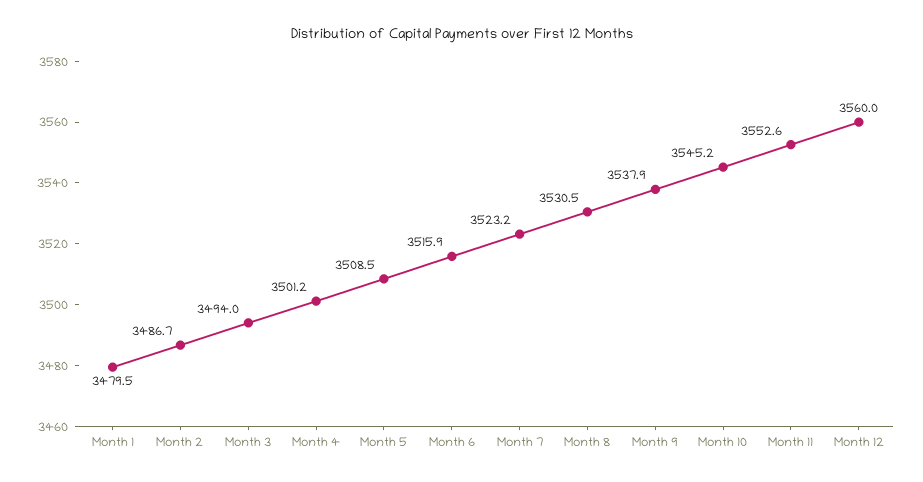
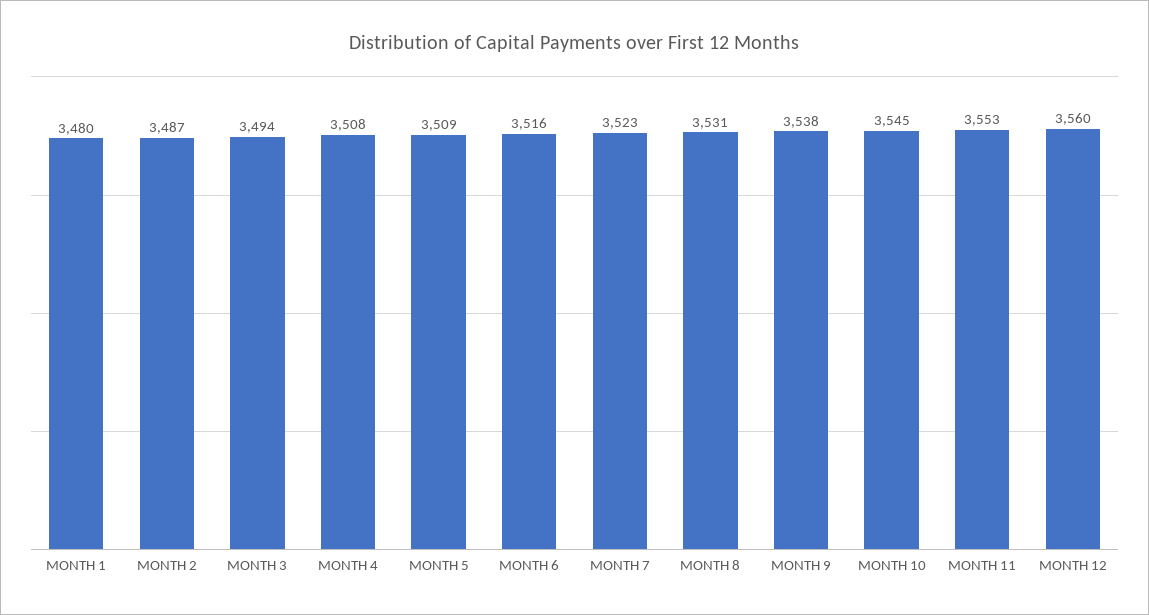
Month 4: 3501.2 -> 3508

